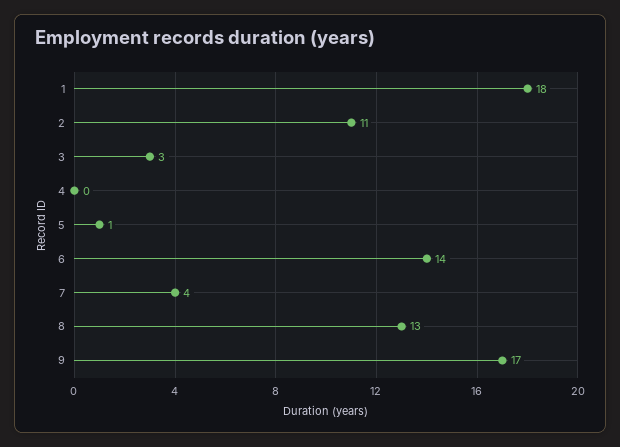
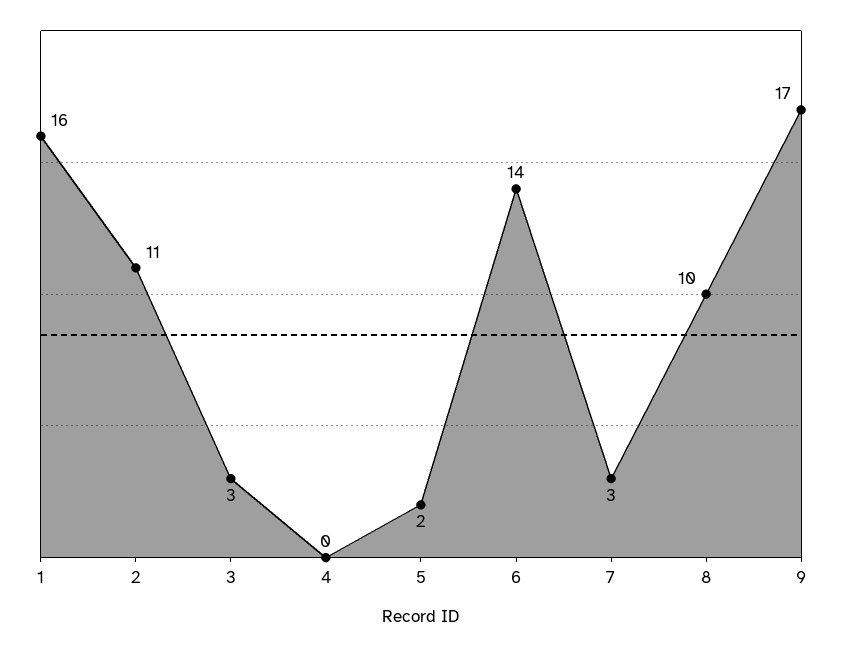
1: 18 -> 16
5: 1 -> 2
7: 4 -> 3
8: 13 -> 10

